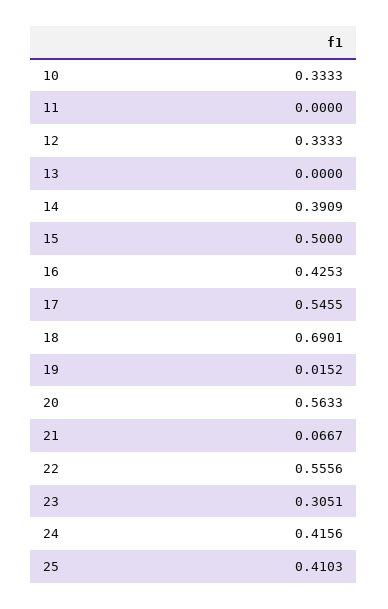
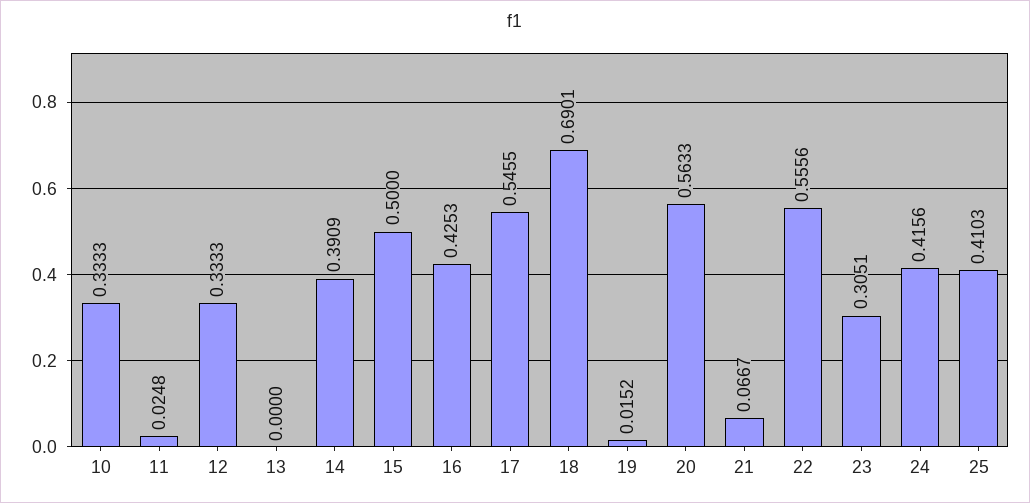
11: 0 -> 0.0248

